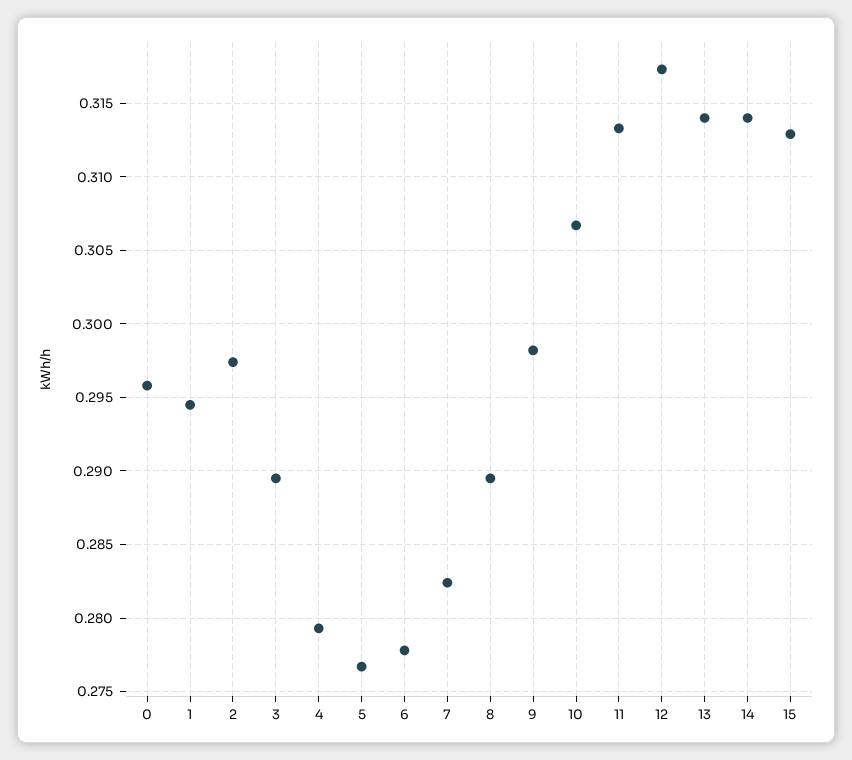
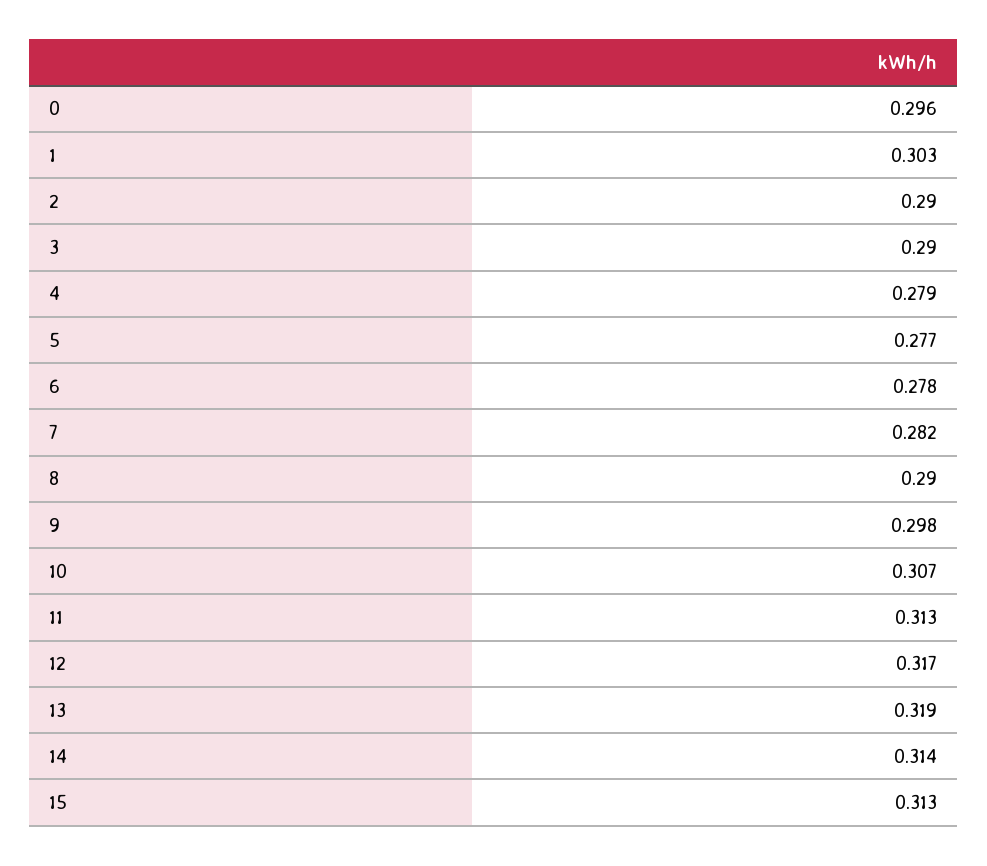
1: 0.2945 -> 0.303
2: 0.2975 -> 0.29
13: 0.314 -> 0.319

